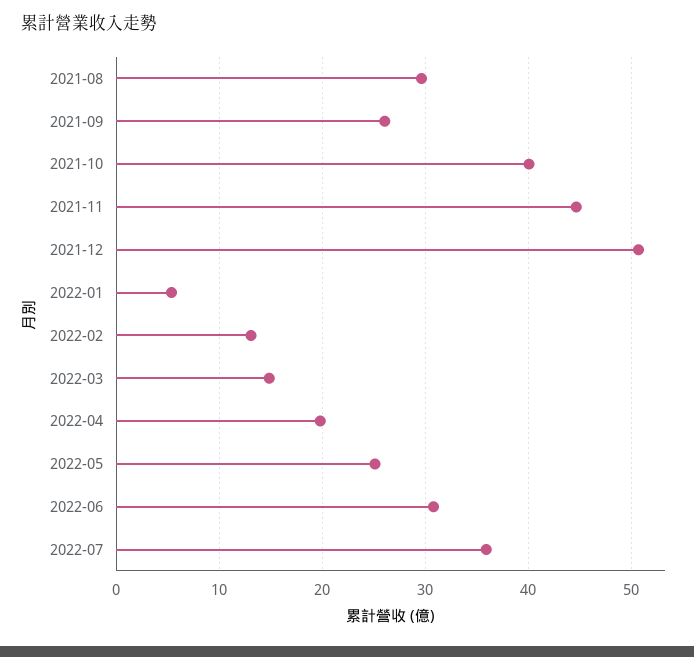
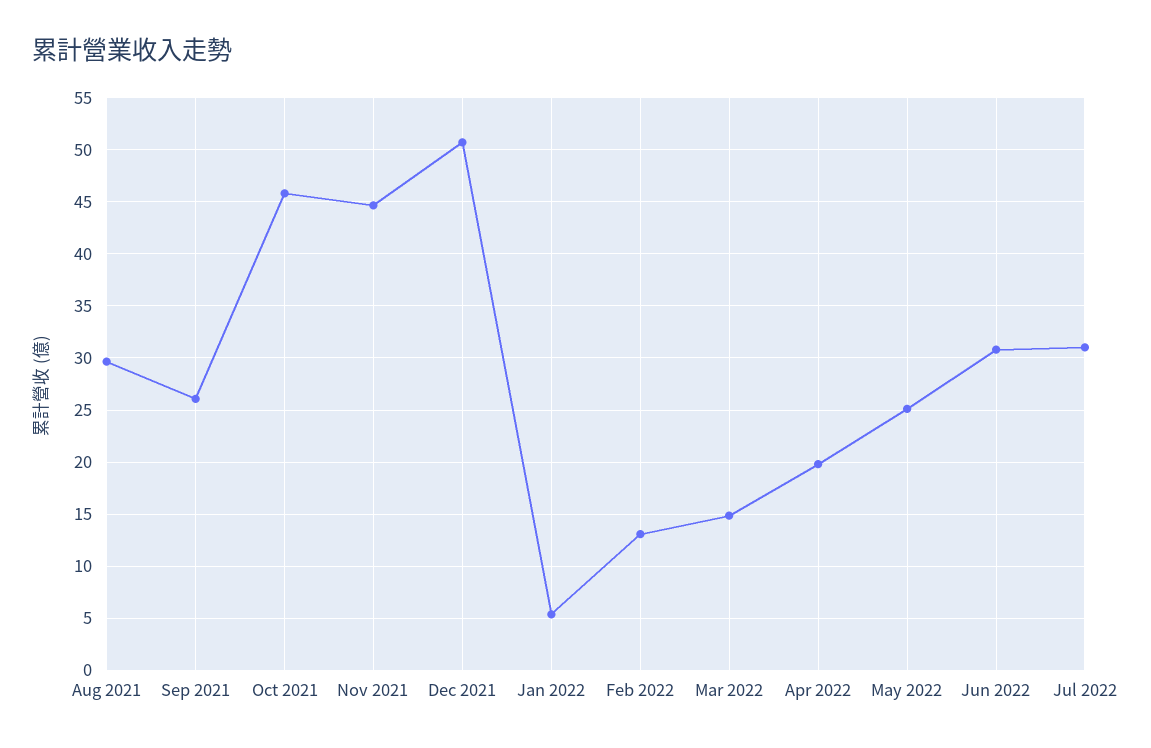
2021-10: 40 -> 46
2022-07: 36 -> 31

